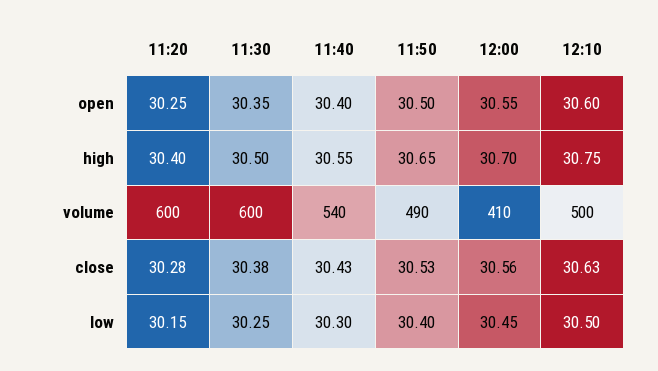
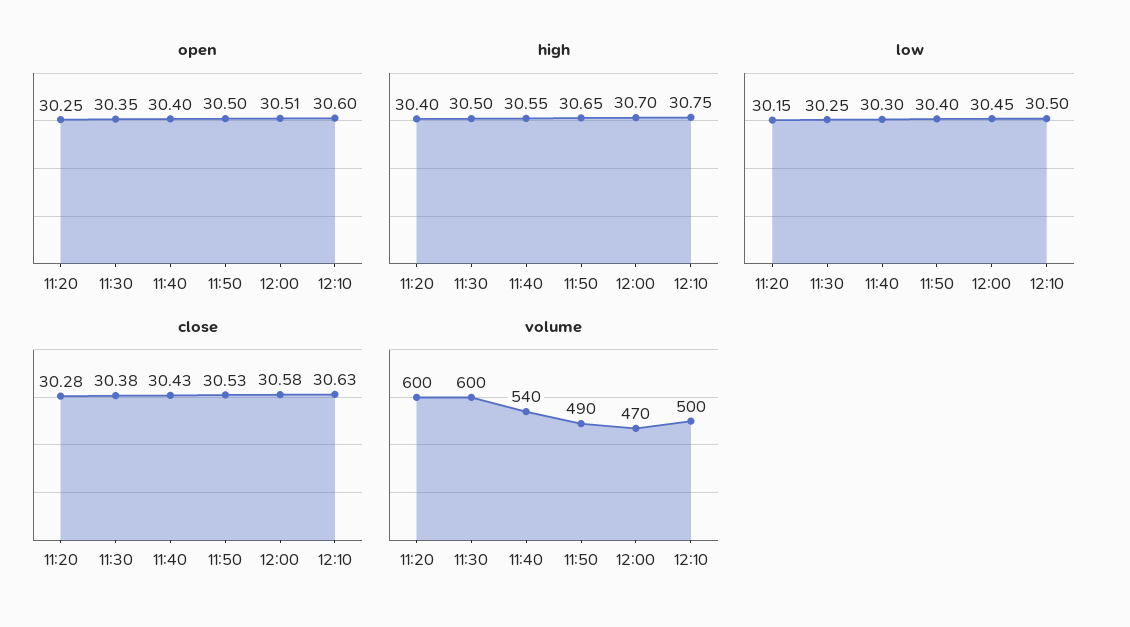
open, 12:00: 30.55 -> 30.51
volume, 12:00: 410 -> 470
close, 12:00: 30.56 -> 30.58

